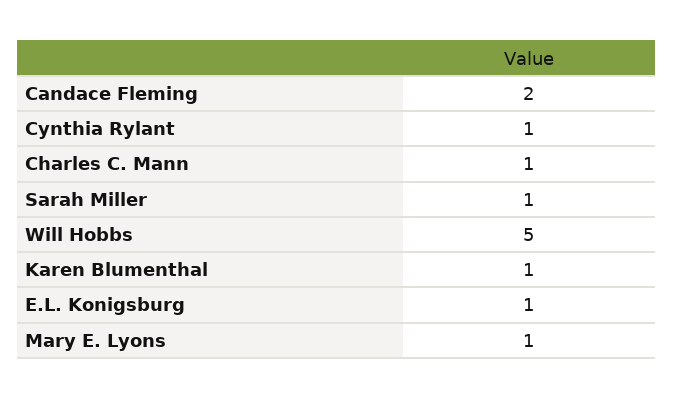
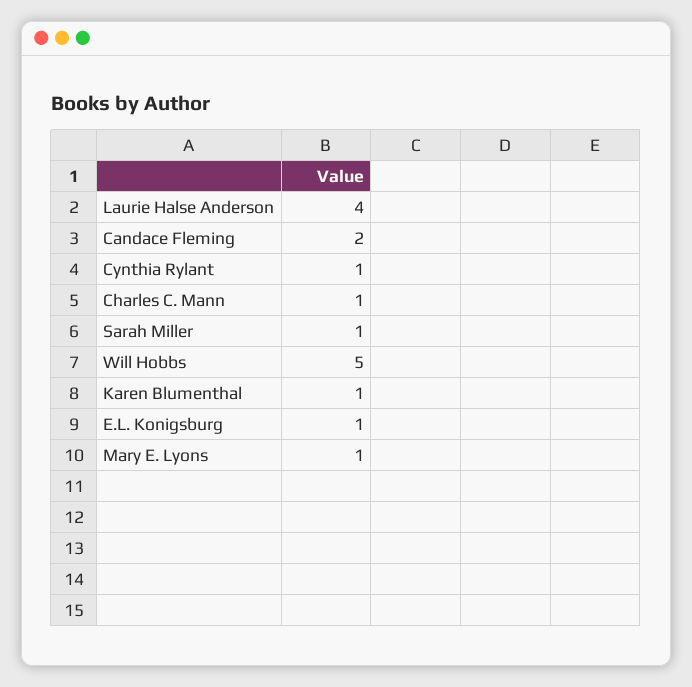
Laurie Halse Anderson: none -> 4

